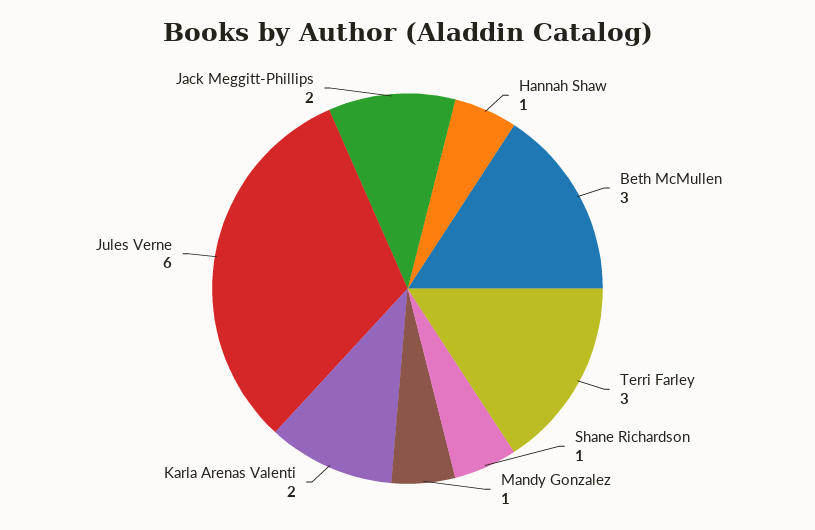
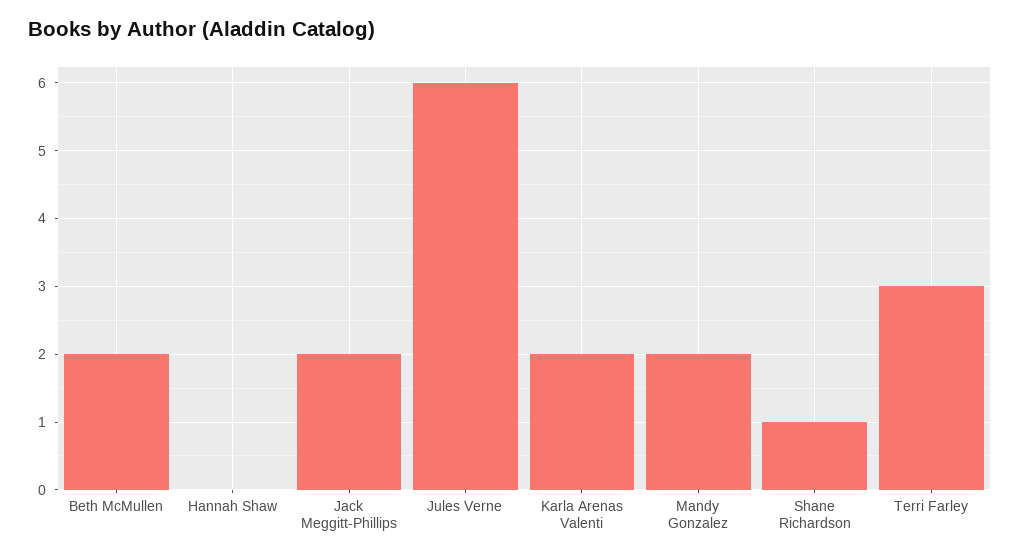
Hannah Shaw: 1 -> 0
Beth McMullen: 3 -> 2
Mandy Gonzalez: 1 -> 2

